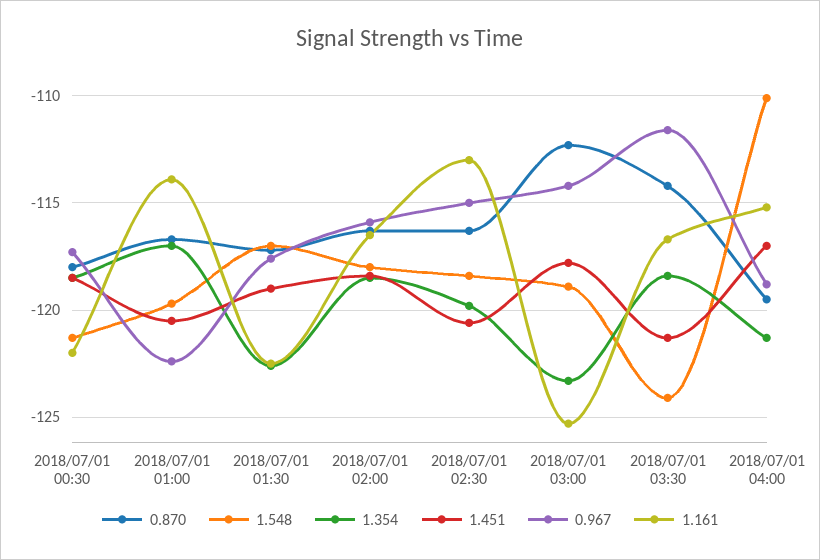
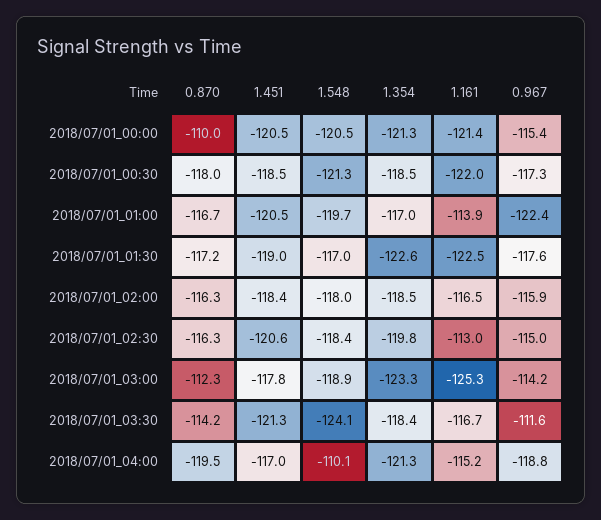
0.870, 2018/07/01_00:00: none -> -110
1.451, 2018/07/01_00:00: none -> -120.5
1.548, 2018/07/01_00:00: none -> -120.5
1.354, 2018/07/01_00:00: none -> -121.3
1.161, 2018/07/01_00:00: none -> -121.4
0.967, 2018/07/01_00:00: none -> -115.4

